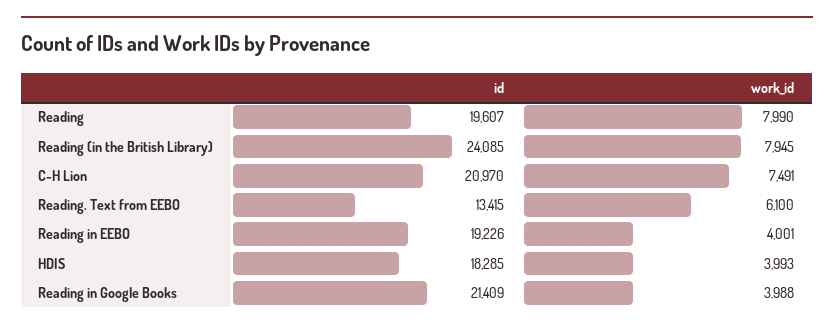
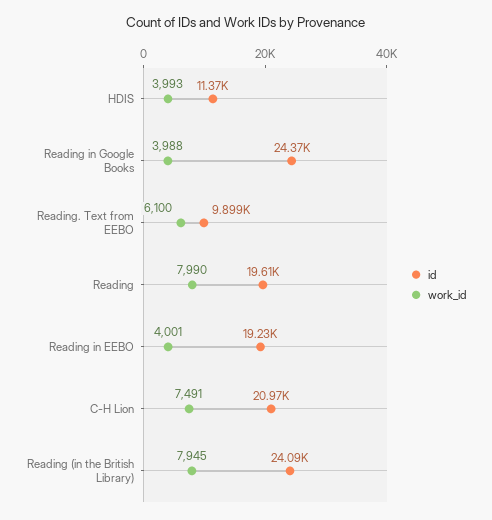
id, Reading. Text from EEBO: 13415 -> 9899
id, HDIS: 18285 -> 11370
id, Reading in Google Books: 21409 -> 24370

